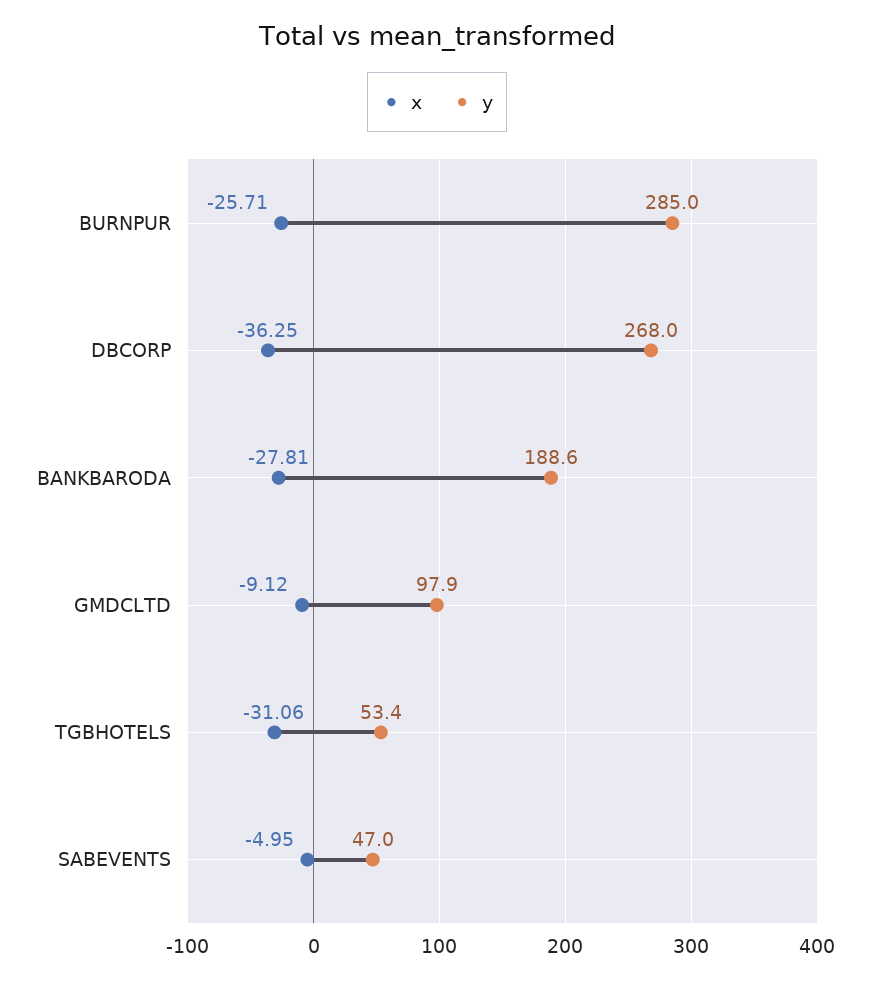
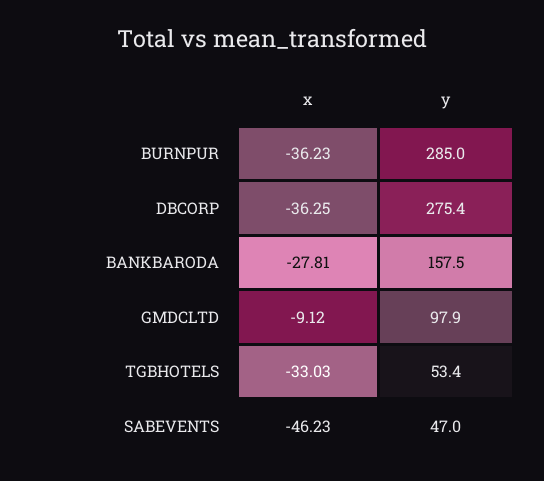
x, BURNPUR: -25.71 -> -36.23
y, DBCORP: 268 -> 275.4
y, BANKBARODA: 188.6 -> 157.5
x, TGBHOTELS: -31.06 -> -33.03
x, SABEVENTS: -4.95 -> -46.23

